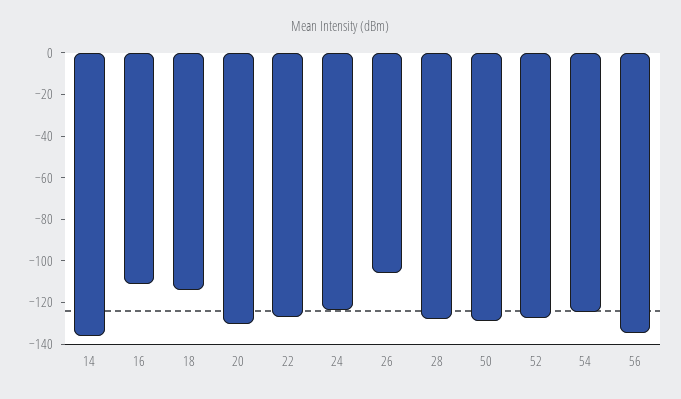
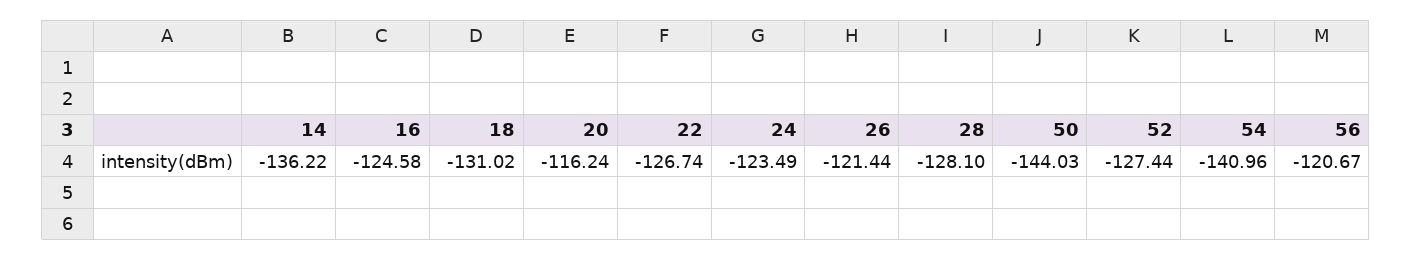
16: -110 -> -124.58
18: -115 -> -131.02
20: -130 -> -116.24
26: -105 -> -121.44
50: -130 -> -144.03
54: -125 -> -140.96
56: -135 -> -120.67

